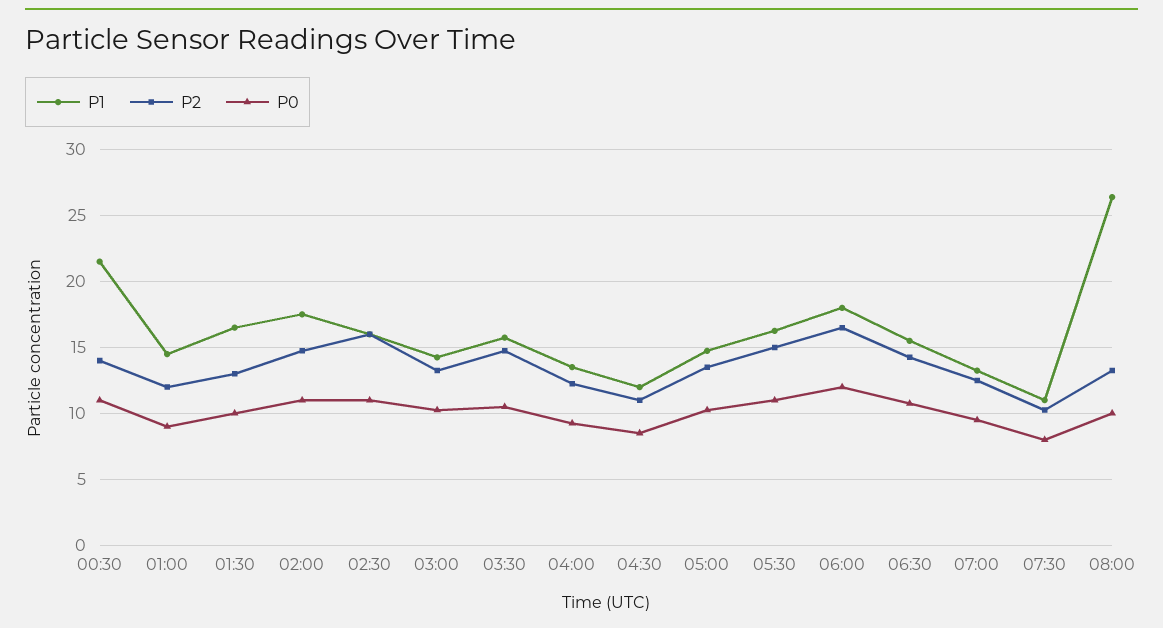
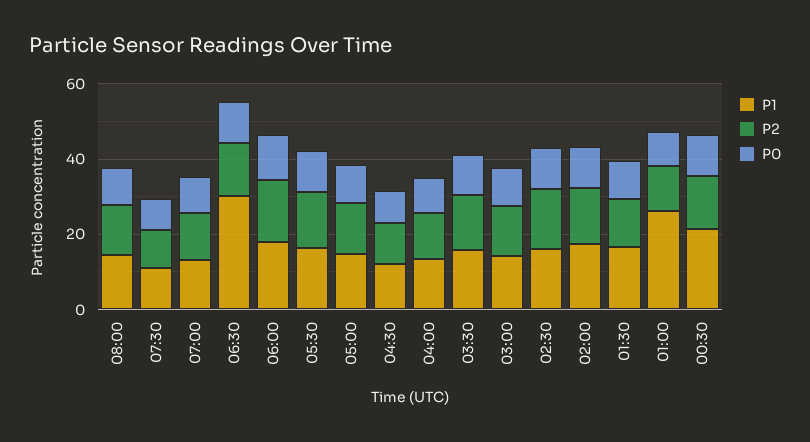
P1, 01:00: 14.5 -> 25
P1, 06:30: 15.5 -> 30
P1, 08:00: 26.5 -> 15

